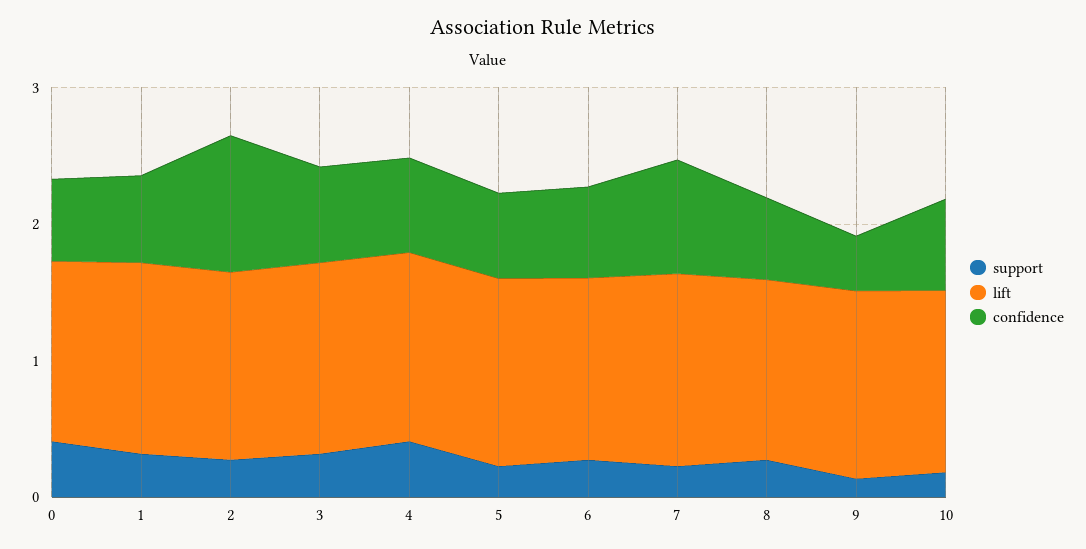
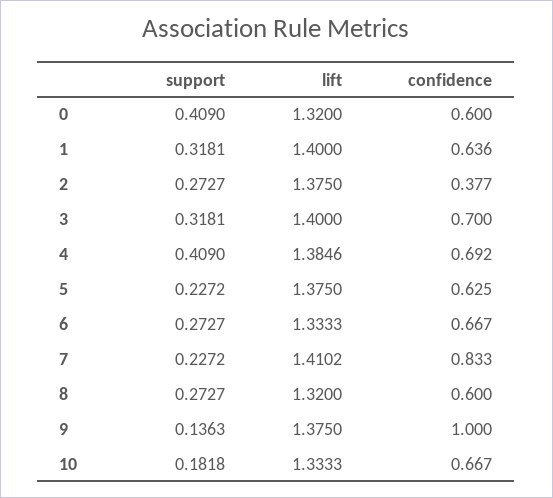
confidence, 2: 1 -> 0.377
confidence, 9: 0.4 -> 1

